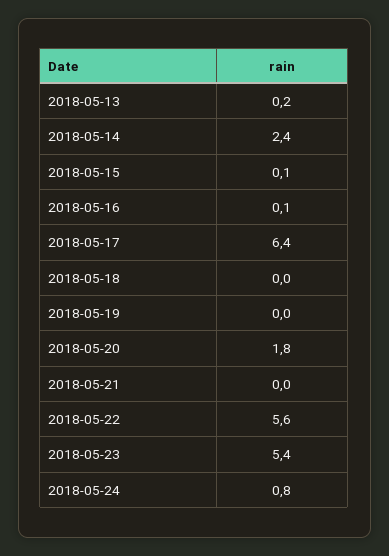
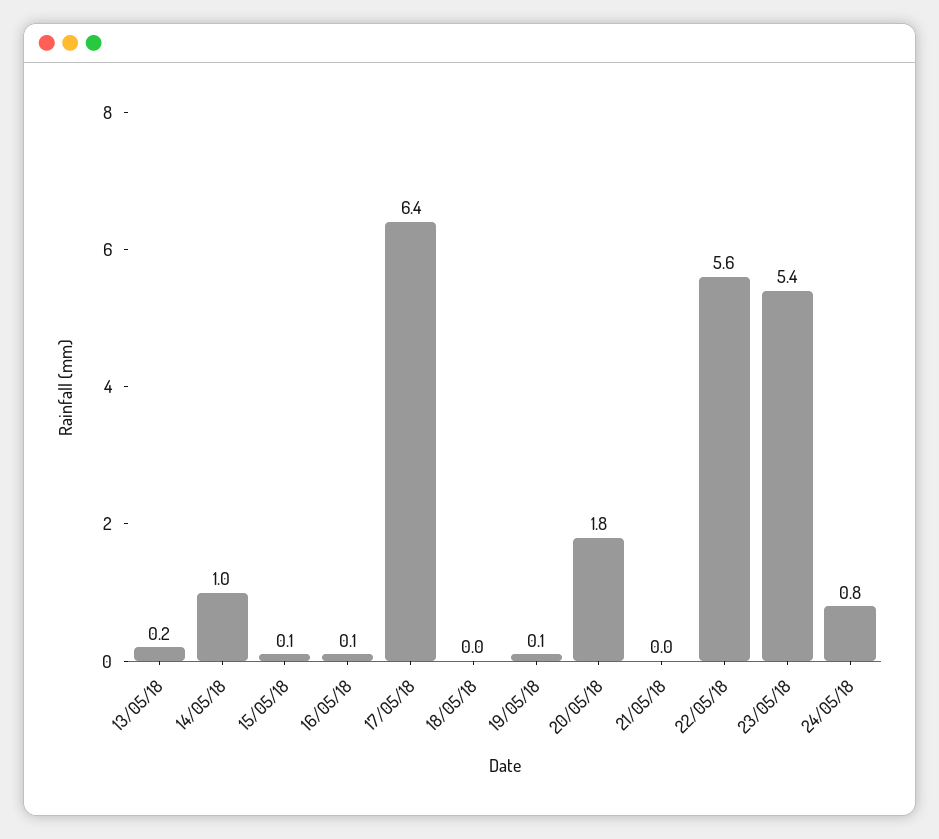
2018-05-14: 2.4 -> 1
2018-05-19: 0 -> 0.1

